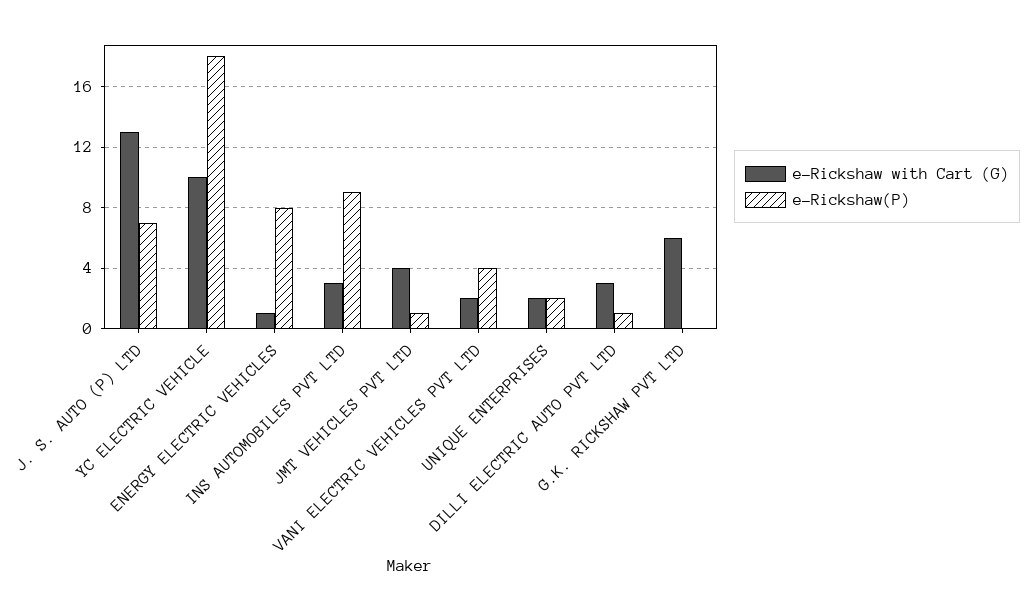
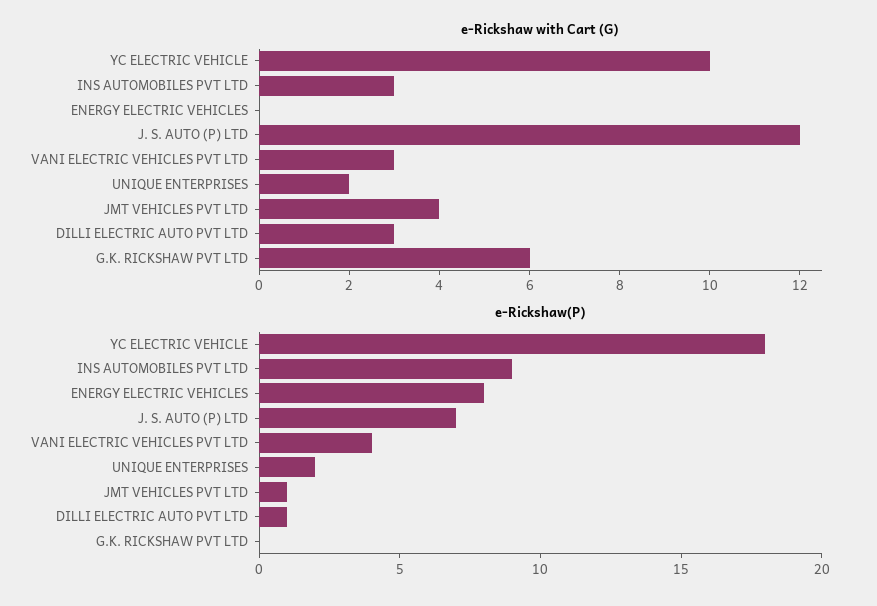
e-Rickshaw with Cart (G), J. S. AUTO (P) LTD: 13 -> 12
e-Rickshaw with Cart (G), ENERGY ELECTRIC VEHICLES: 1 -> 0
e-Rickshaw with Cart (G), VANI ELECTRIC VEHICLES PVT LTD: 2 -> 3

